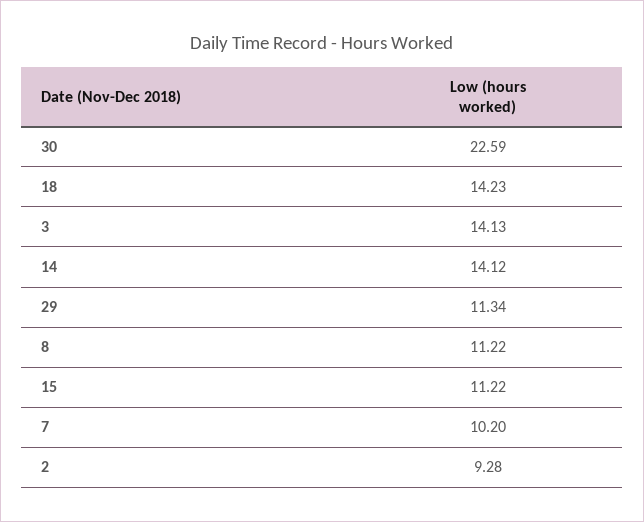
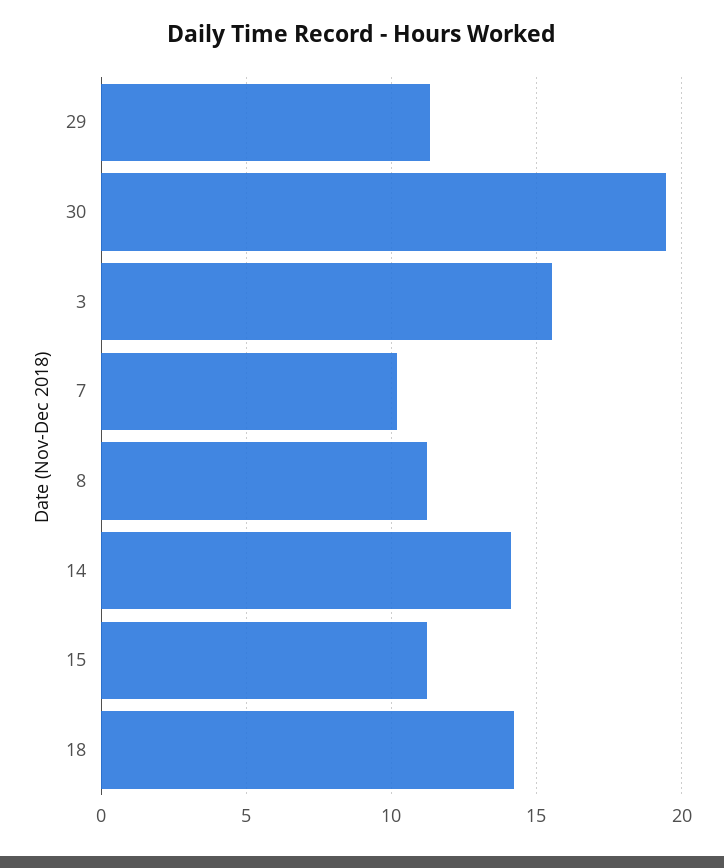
30: 22.59 -> 19.5
3: 14.13 -> 15.5
2: 9.28 -> none

